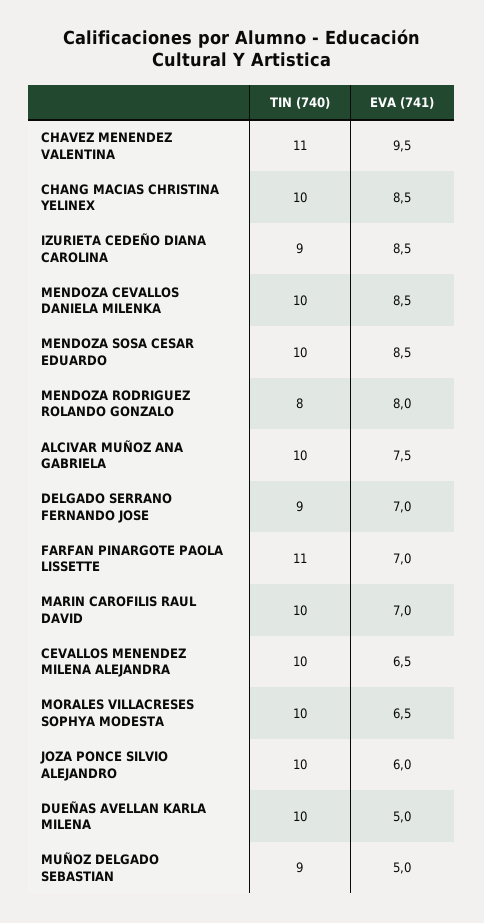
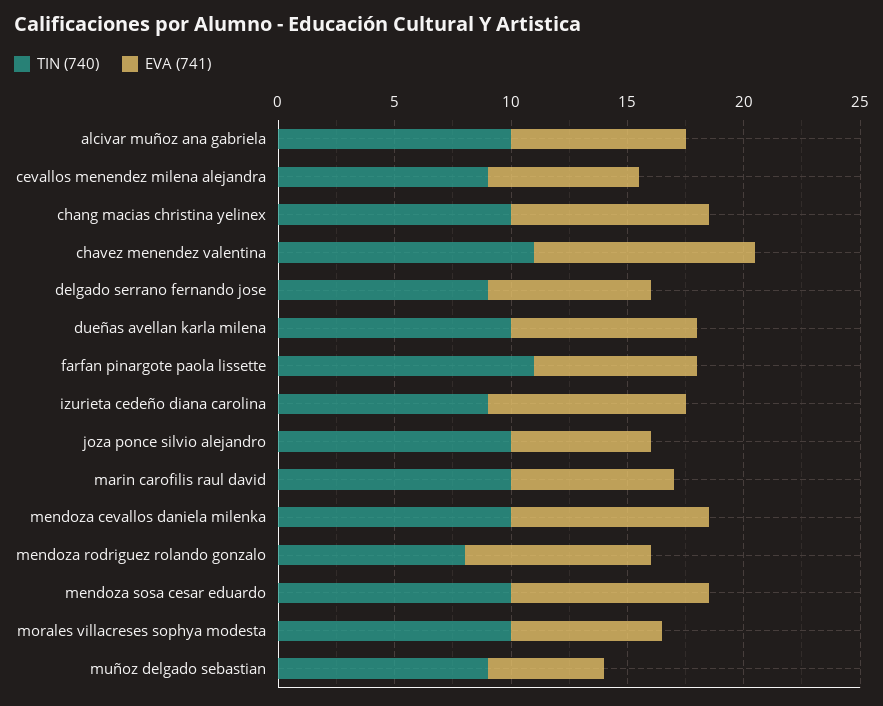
TIN (740), CEVALLOS MENENDEZ MILENA ALEJANDRA: 10 -> 9
EVA (741), DUEÑAS AVELLAN KARLA MILENA: 5 -> 8

